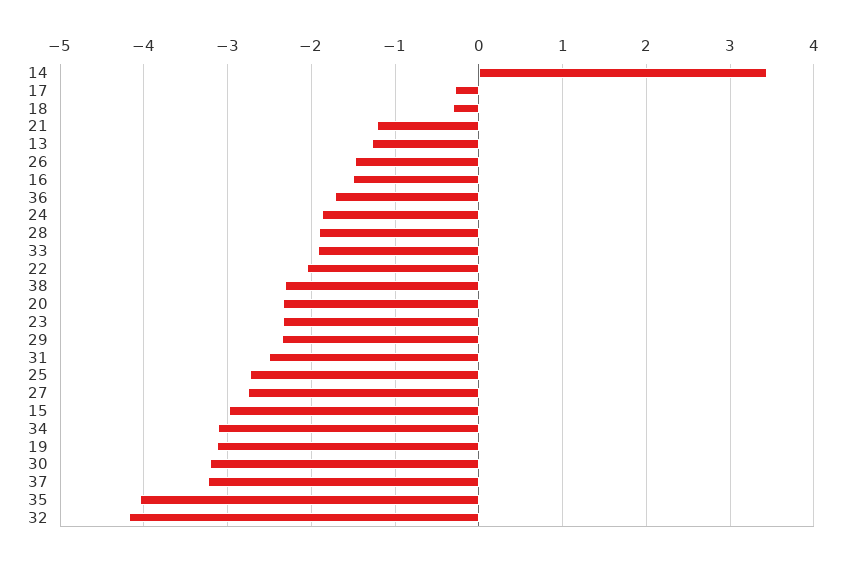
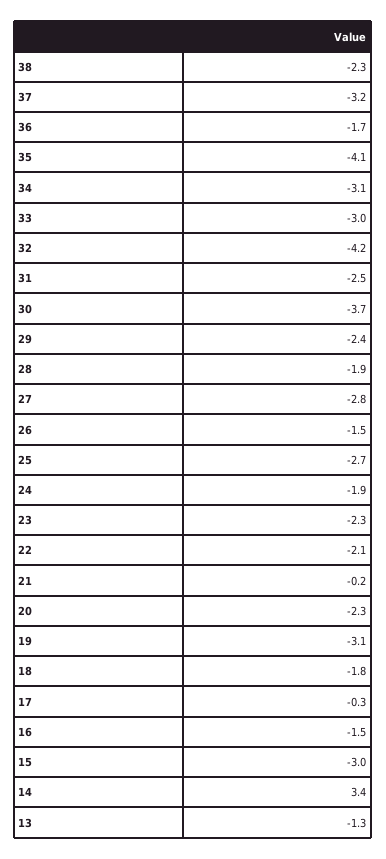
18: -0.3 -> -1.8
21: -1.2 -> -0.2
33: -1.9 -> -3
30: -3.2 -> -3.7

